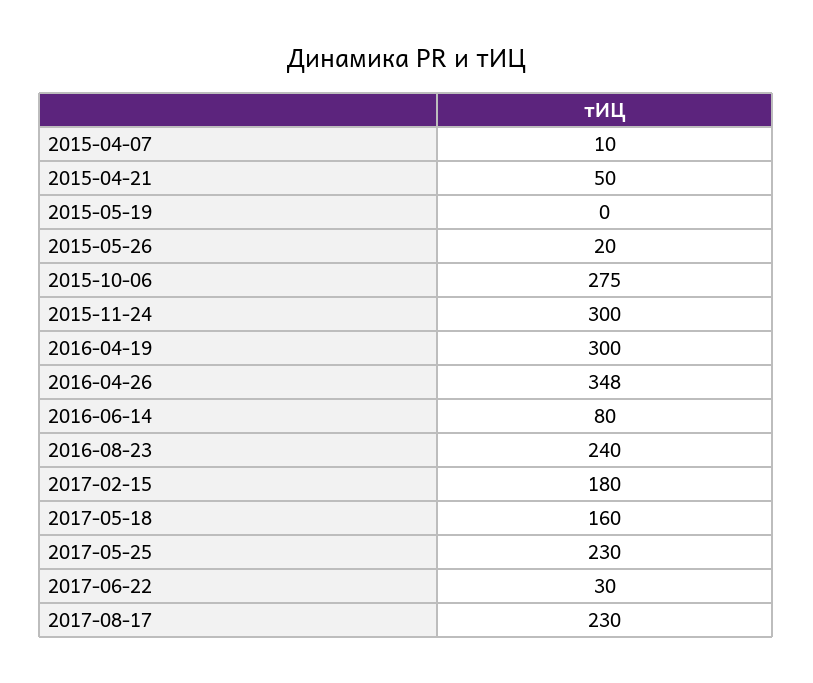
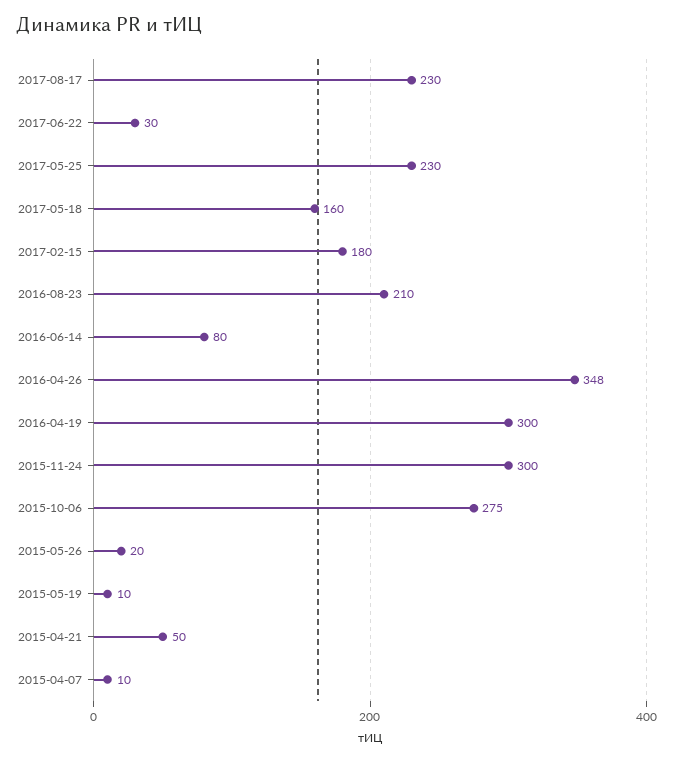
2015-05-19: 0 -> 10
2016-08-23: 240 -> 210

